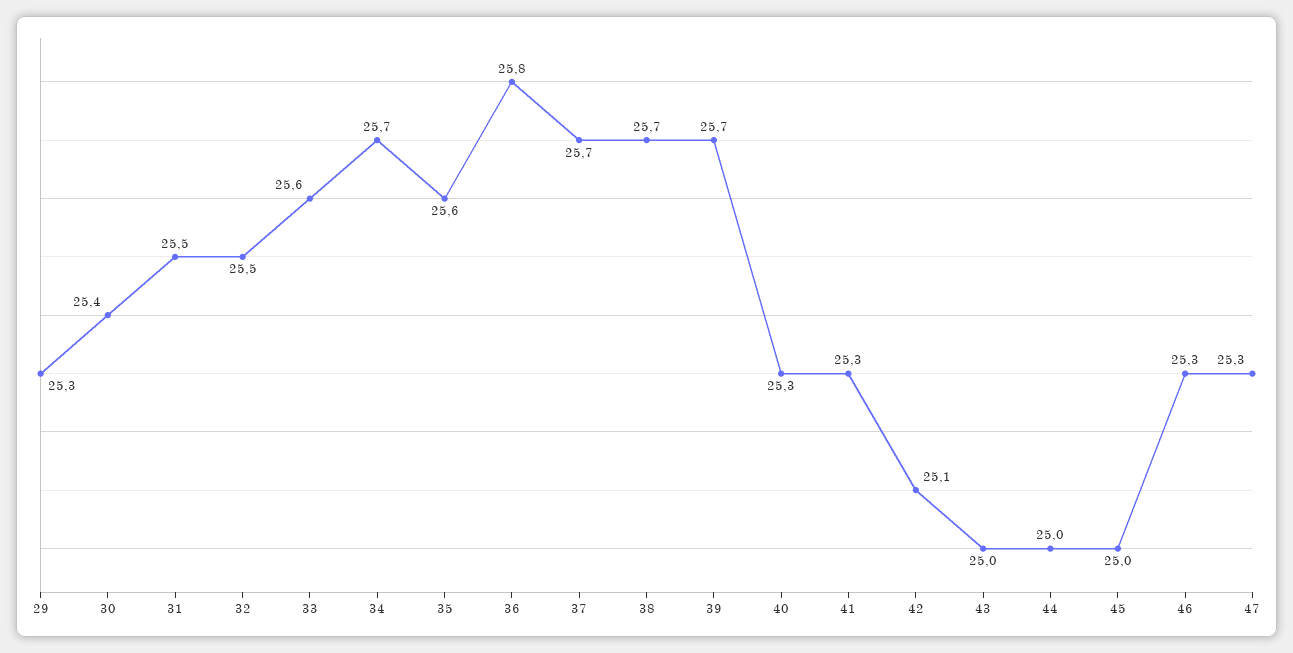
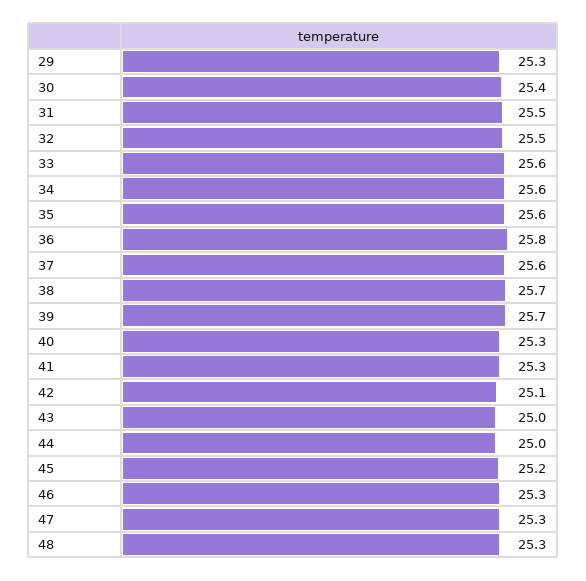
34: 25.7 -> 25.6
37: 25.7 -> 25.6
45: 25 -> 25.2
48: none -> 25.3

